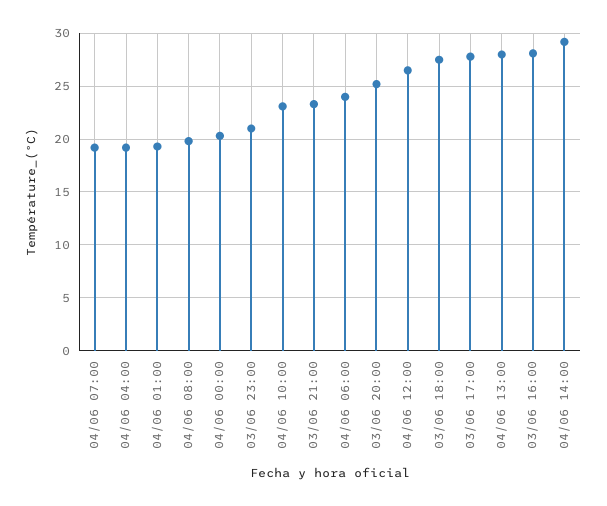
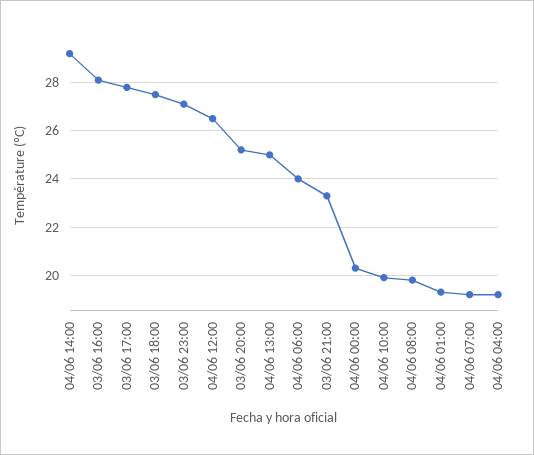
03/06 23:00: 21 -> 27
04/06 10:00: 23 -> 20
04/06 13:00: 28 -> 25

